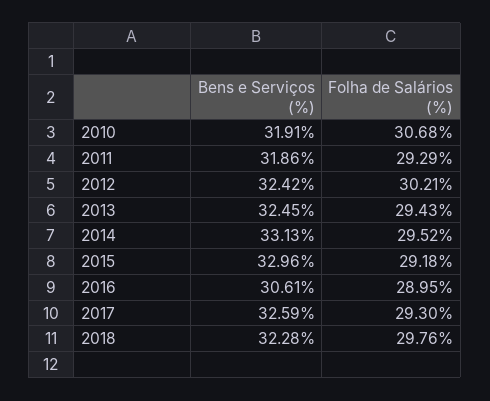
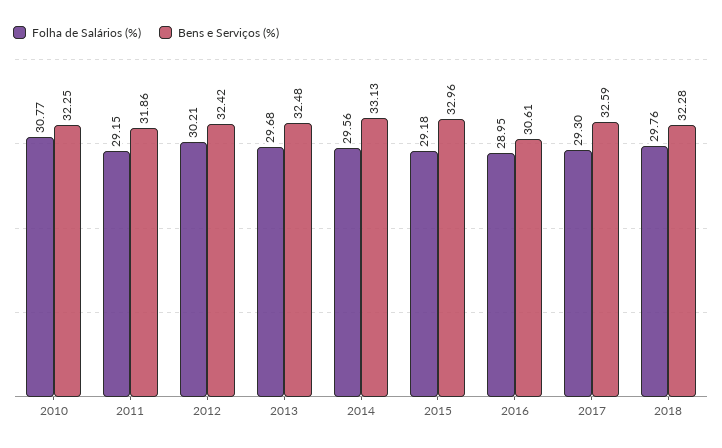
Bens e Serviços (%), 2010: 31.91 -> 32.25
Folha de Salários (%), 2010: 30.68 -> 30.77
Folha de Salários (%), 2011: 29.29 -> 29.15
Bens e Serviços (%), 2013: 32.45 -> 32.48
Folha de Salários (%), 2013: 29.43 -> 29.68
Folha de Salários (%), 2014: 29.52 -> 29.56

